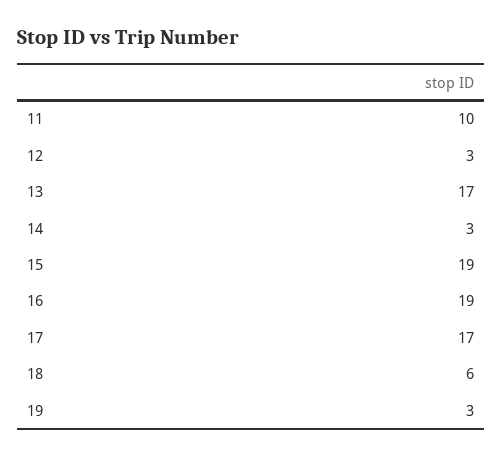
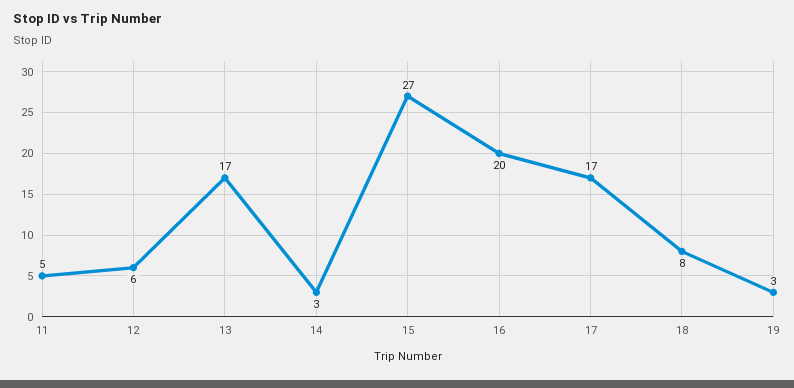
11: 10 -> 5
12: 3 -> 6
15: 19 -> 27
16: 19 -> 20
18: 6 -> 8

